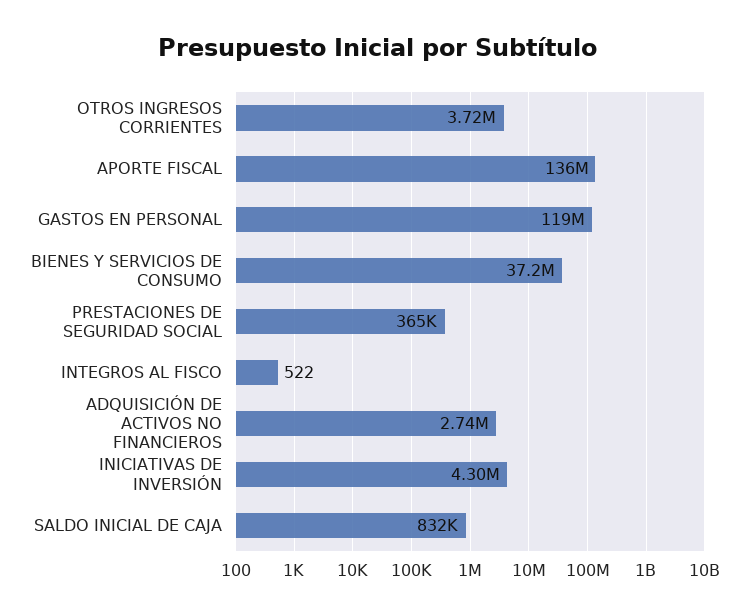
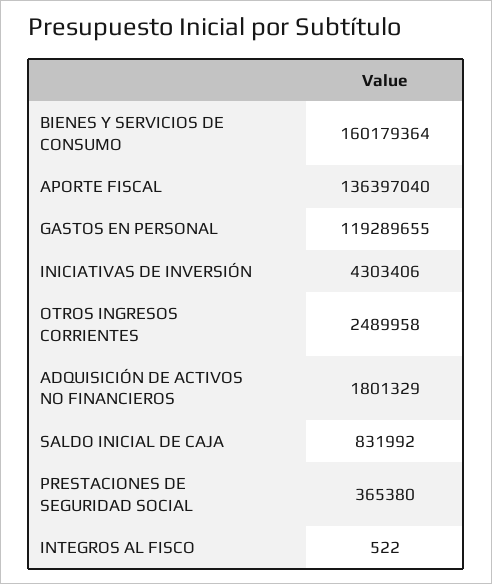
OTROS INGRESOS CORRIENTES: 3720000 -> 2489958
BIENES Y SERVICIOS DE CONSUMO: 37200000 -> 160179364
ADQUISICIÓN DE ACTIVOS NO FINANCIEROS: 2740000 -> 1801329

